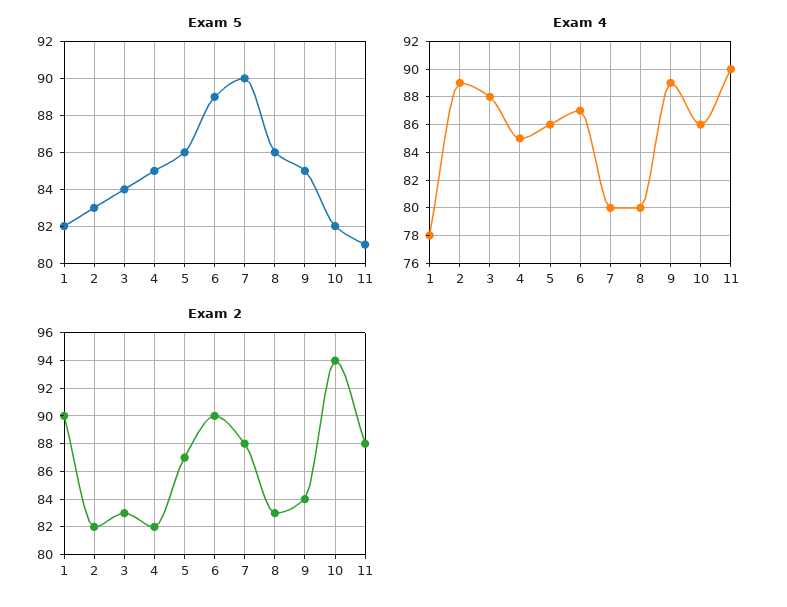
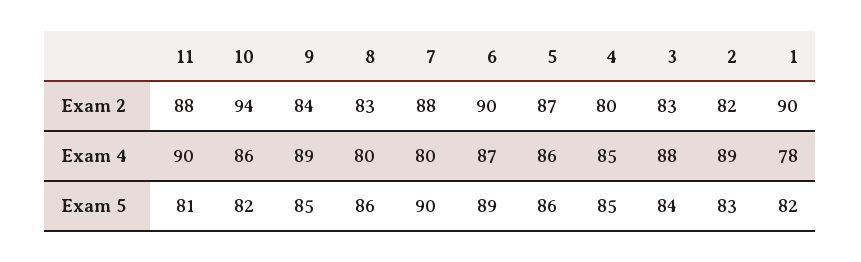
Exam 2, 4: 82 -> 80

